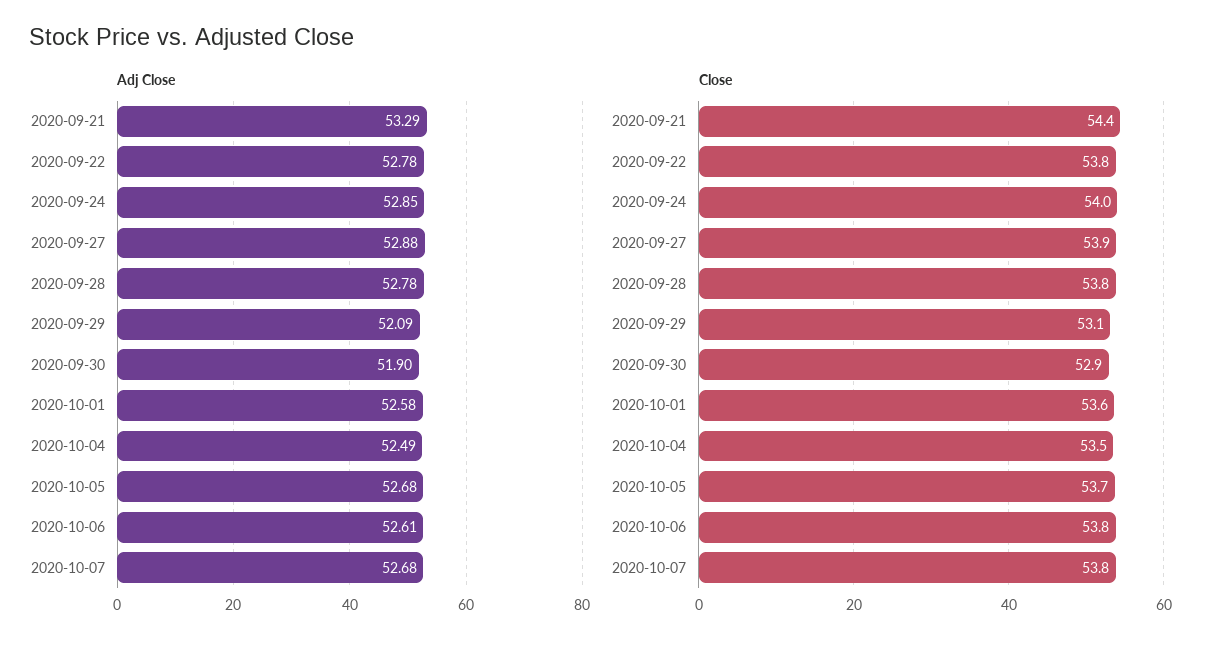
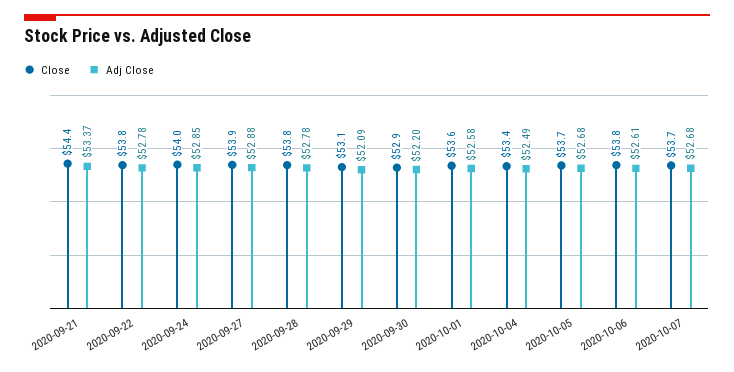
Adj Close, 2020-09-21: 53.29 -> 53.37
Adj Close, 2020-09-30: 51.9 -> 52.2
Close, 2020-10-04: 53.5 -> 53.4
Close, 2020-10-07: 53.8 -> 53.7

